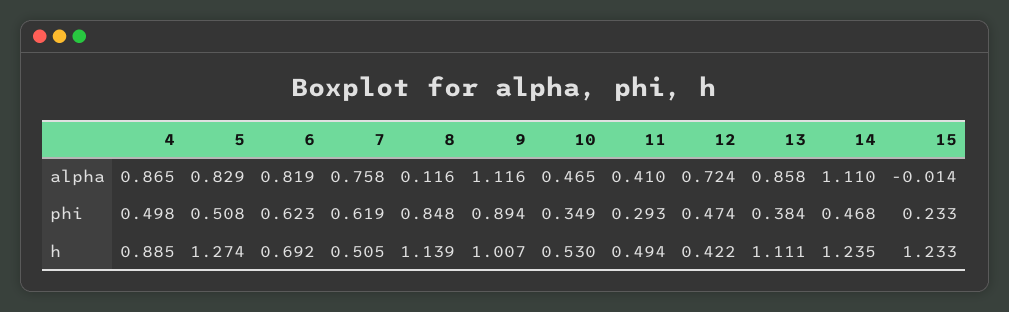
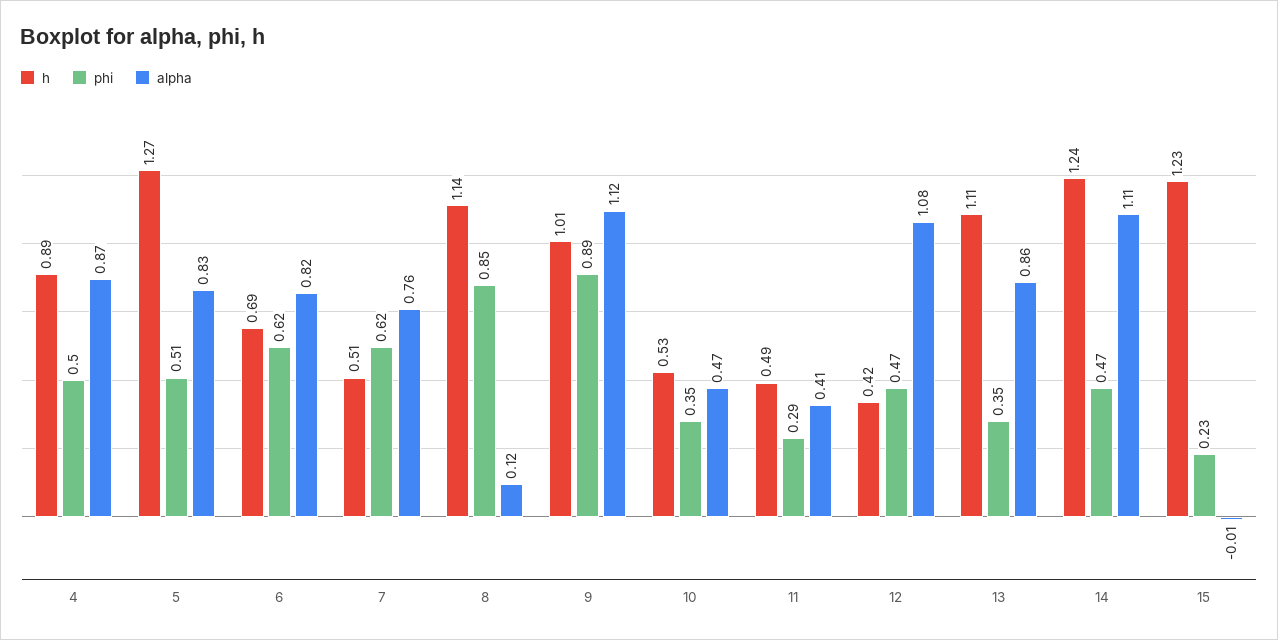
alpha, 12: 0.724 -> 1.08
phi, 13: 0.384 -> 0.35

